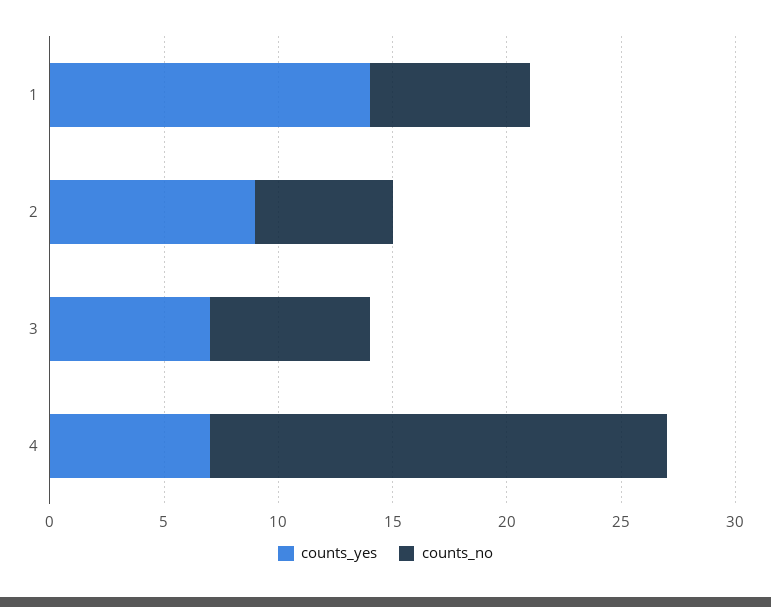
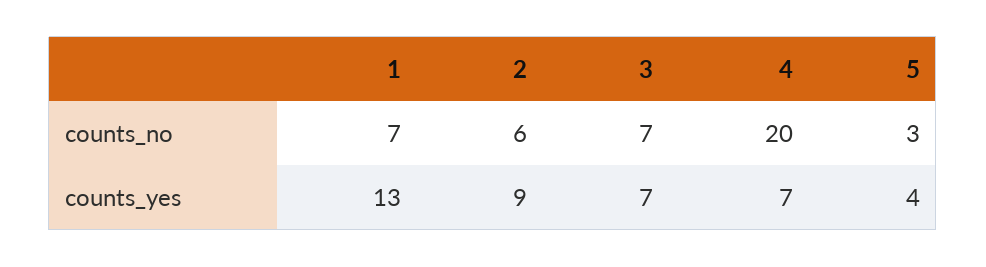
counts_yes, 1: 14 -> 13
counts_no, 5: none -> 3
counts_yes, 5: none -> 4

